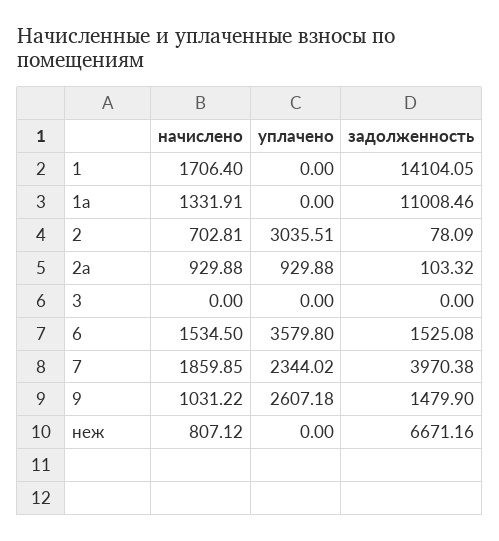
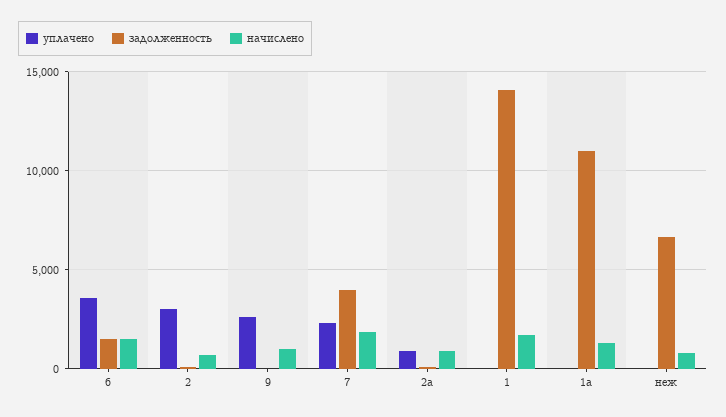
начислено, 3: 0 -> none
уплачено, 3: 0 -> none
задолженность, 3: 0 -> none
задолженность, 9: 1479.9 -> 0

